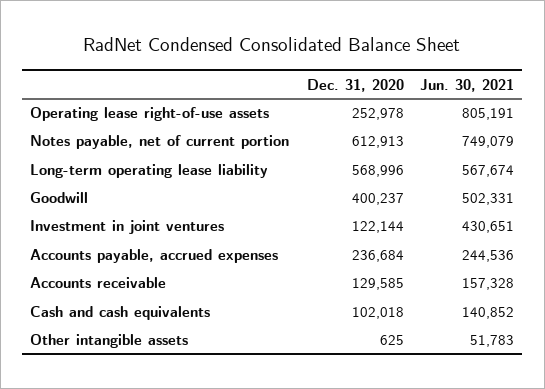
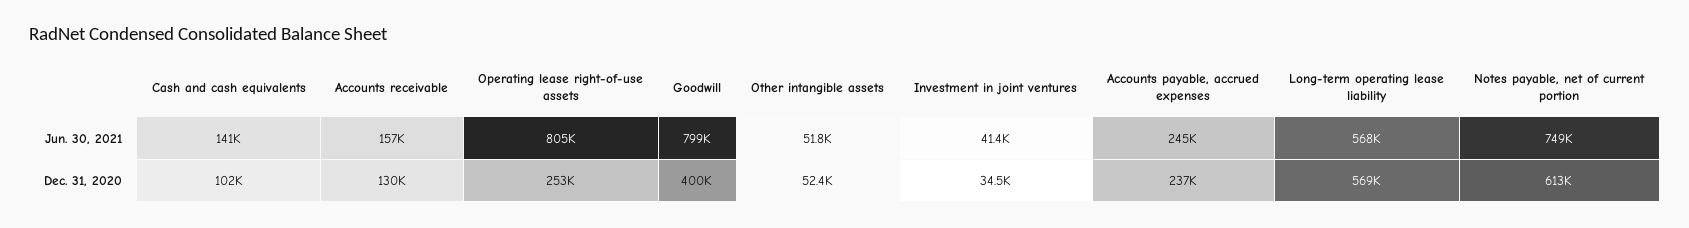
Jun. 30, 2021, Goodwill: 502331 -> 799000
Dec. 31, 2020, Investment in joint ventures: 122144 -> 34500
Jun. 30, 2021, Investment in joint ventures: 430651 -> 41400
Dec. 31, 2020, Other intangible assets: 625 -> 52400

